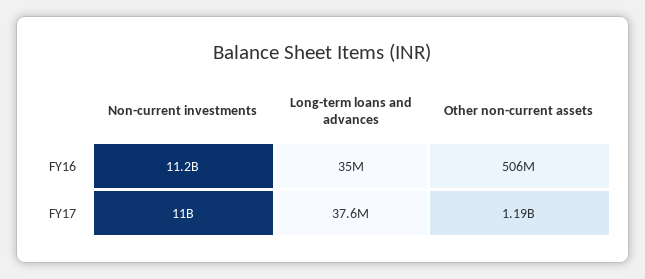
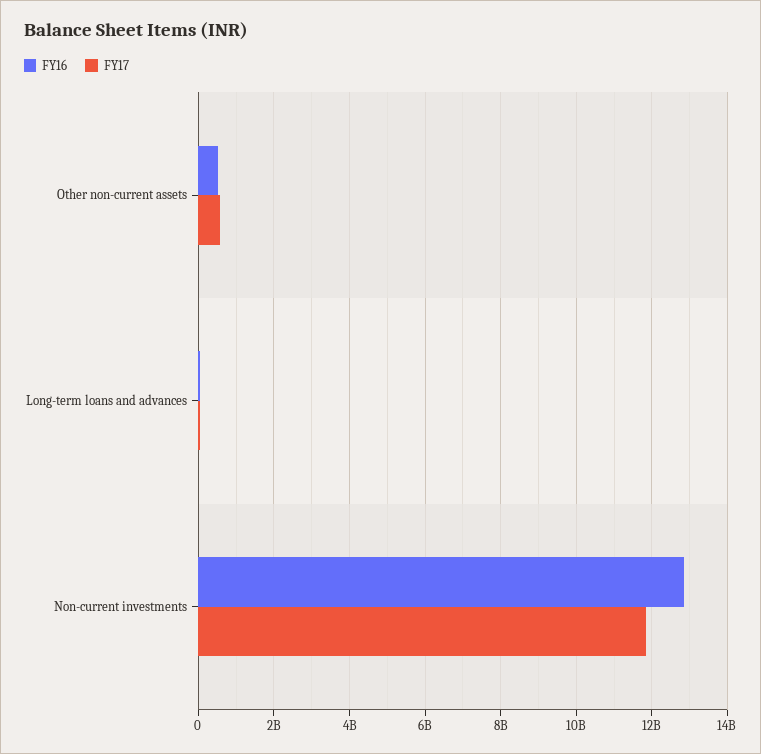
FY16, Non-current investments: 11200000000 -> 12800000000
FY17, Non-current investments: 11000000000 -> 11800000000
FY17, Other non-current assets: 1190000000 -> 600000000

